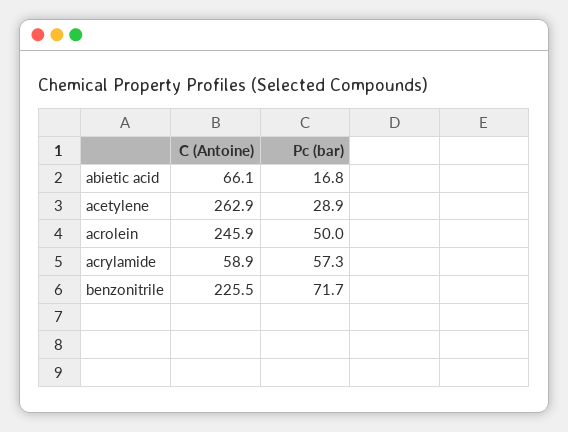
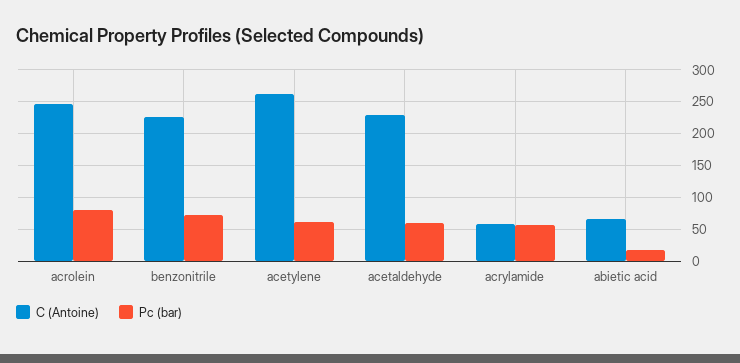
Pc (bar), acetylene: 28.9 -> 60
Pc (bar), acrolein: 50 -> 80
C (Antoine), acetaldehyde: none -> 230
Pc (bar), acetaldehyde: none -> 60

